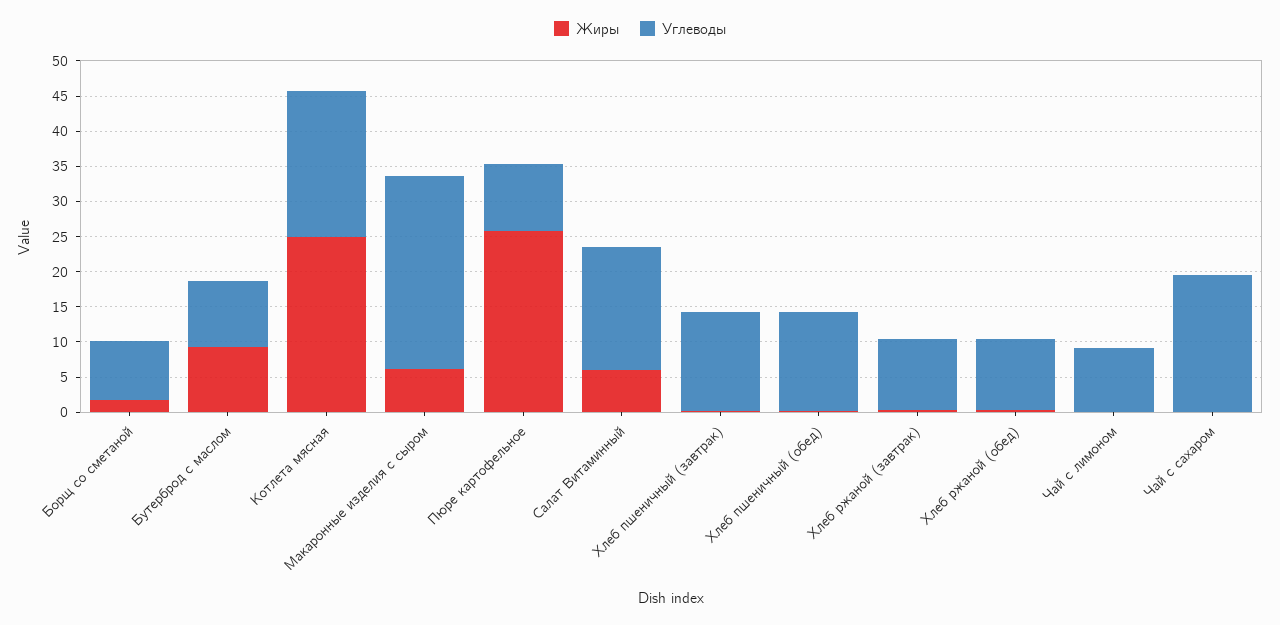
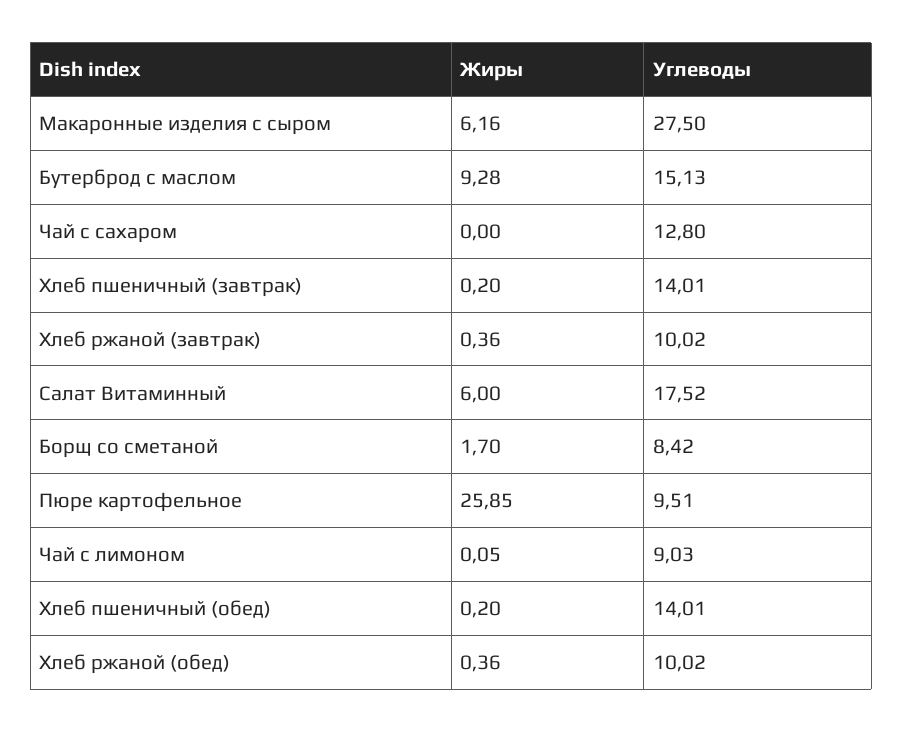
Углеводы, Бутерброд с маслом: 10 -> 15.13
Жиры, Котлета мясная: 25 -> none
Углеводы, Котлета мясная: 20 -> none
Углеводы, Чай с сахаром: 20 -> 12.8

